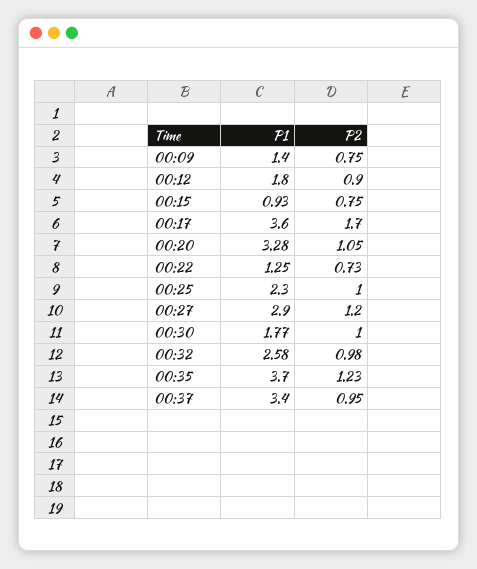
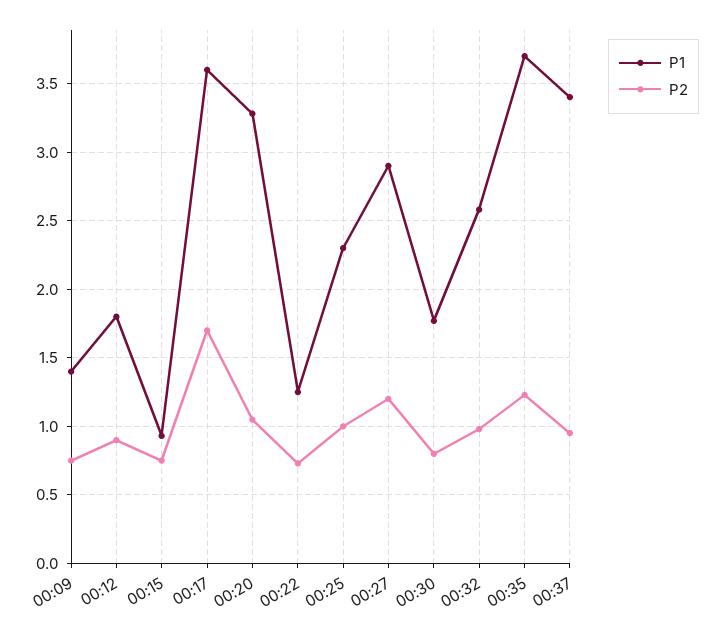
P2, 00:30: 1 -> 0.8

